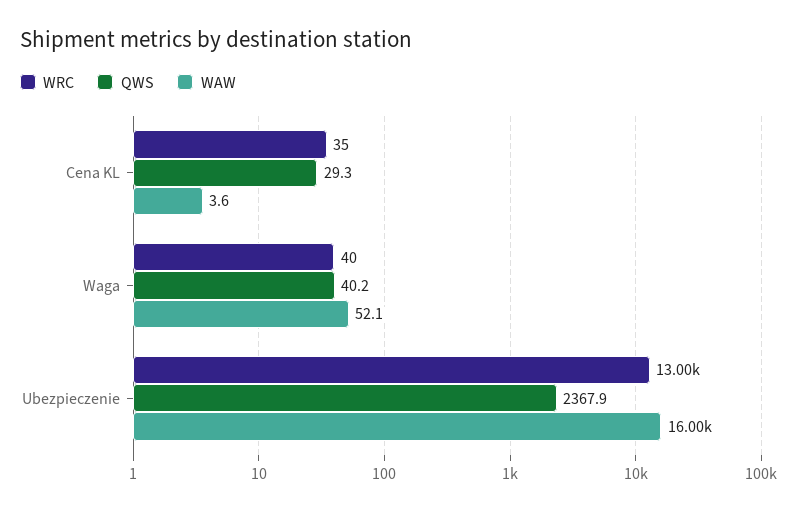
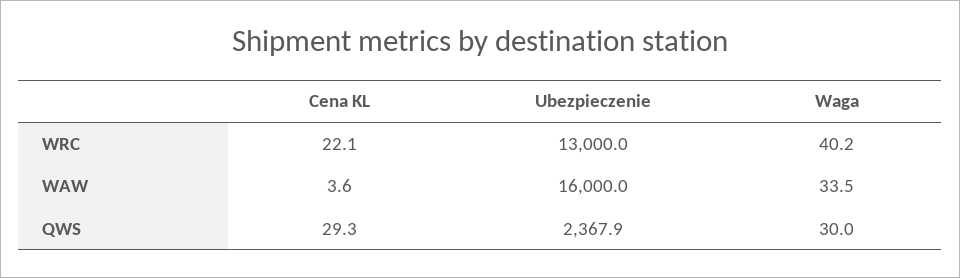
WRC, Cena KL: 35 -> 22.1
QWS, Waga: 40.2 -> 30
WAW, Waga: 52.1 -> 33.5

